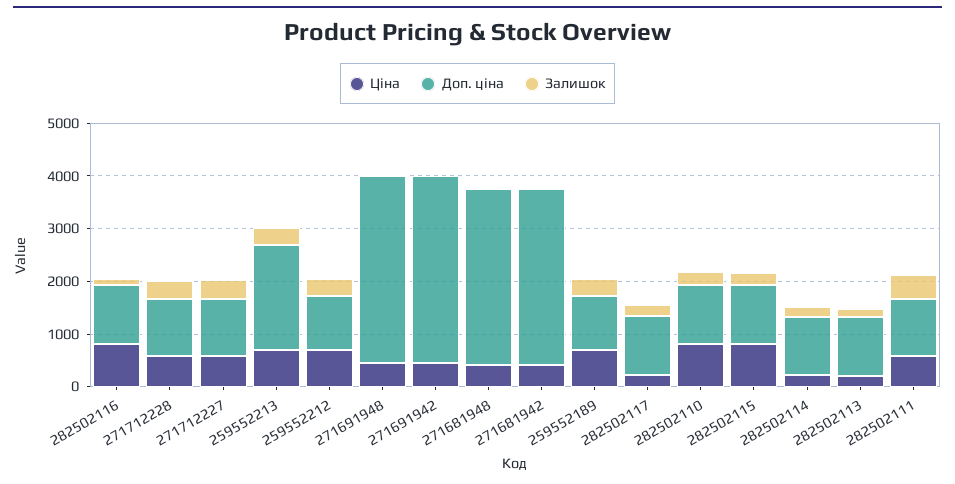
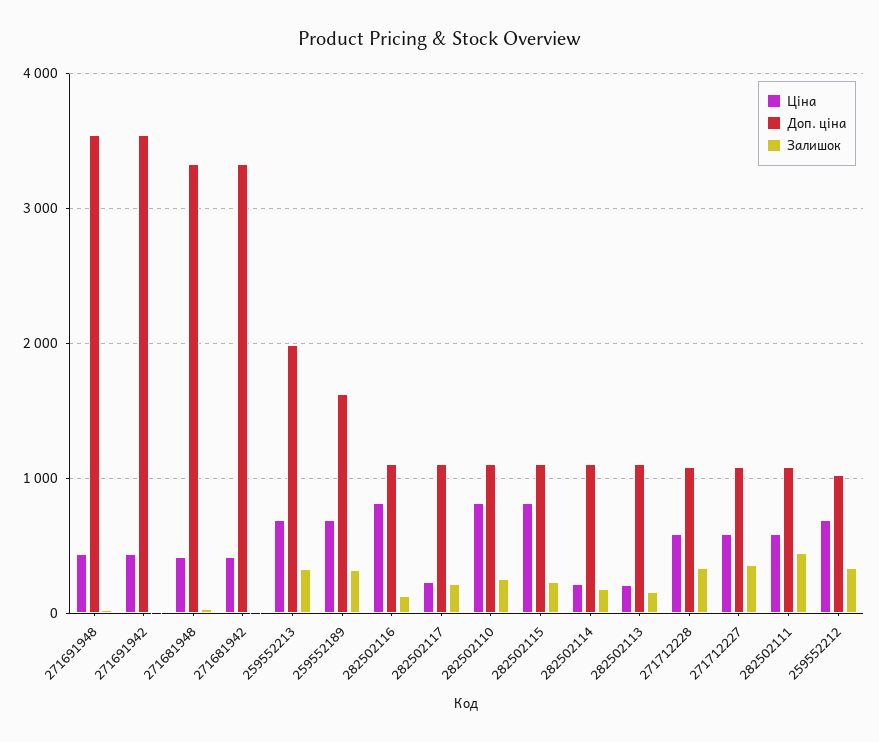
Доп. ціна, 259552189: 1000 -> 1600

